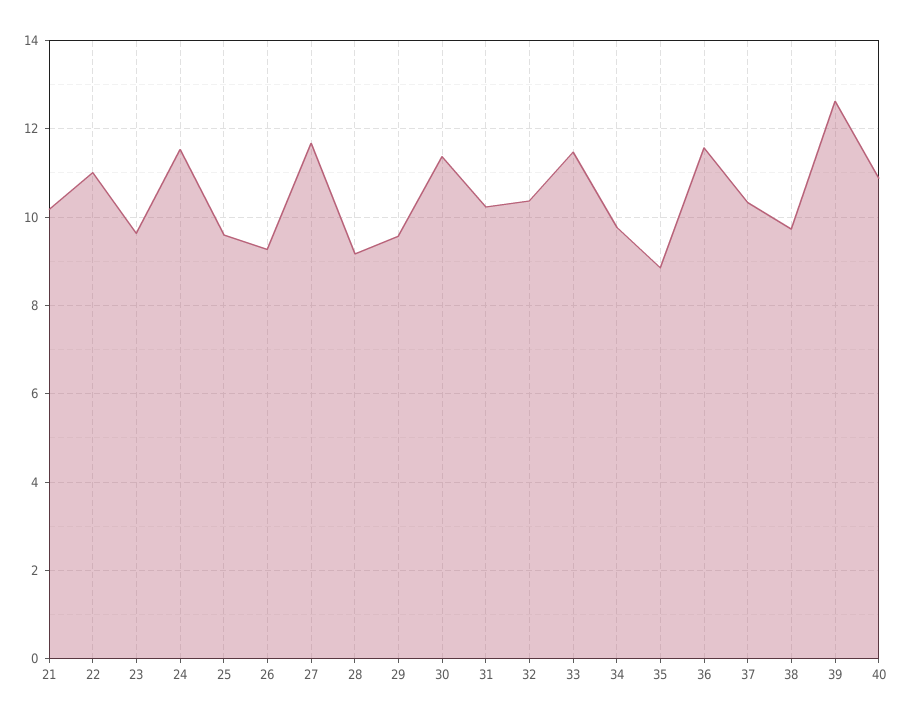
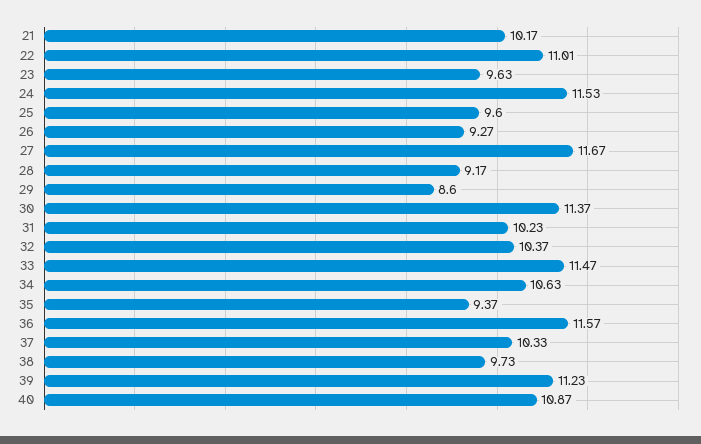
29: 9.6 -> 8.6
34: 9.8 -> 10.63
35: 8.8 -> 9.37
39: 12.6 -> 11.23

